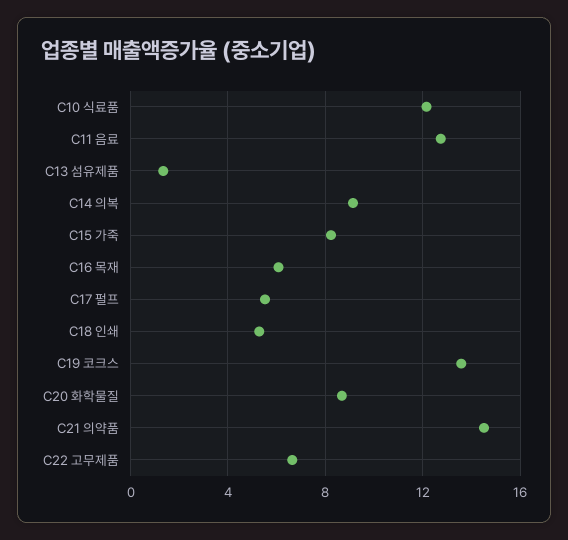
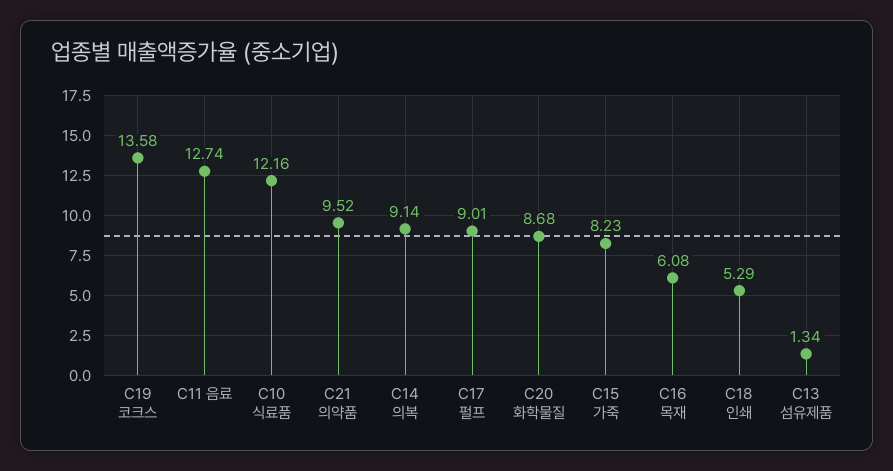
C17 펄프: 5.5 -> 9.01
C21 의약품: 14.5 -> 9.52
C22 고무제품: 6.5 -> none

